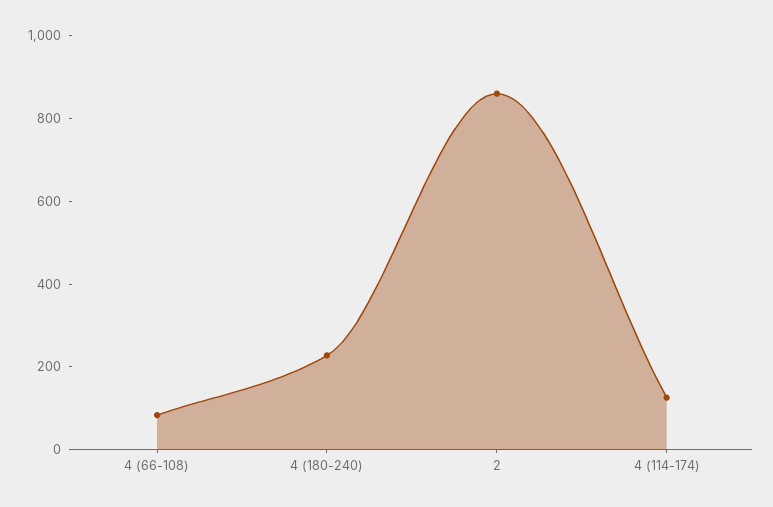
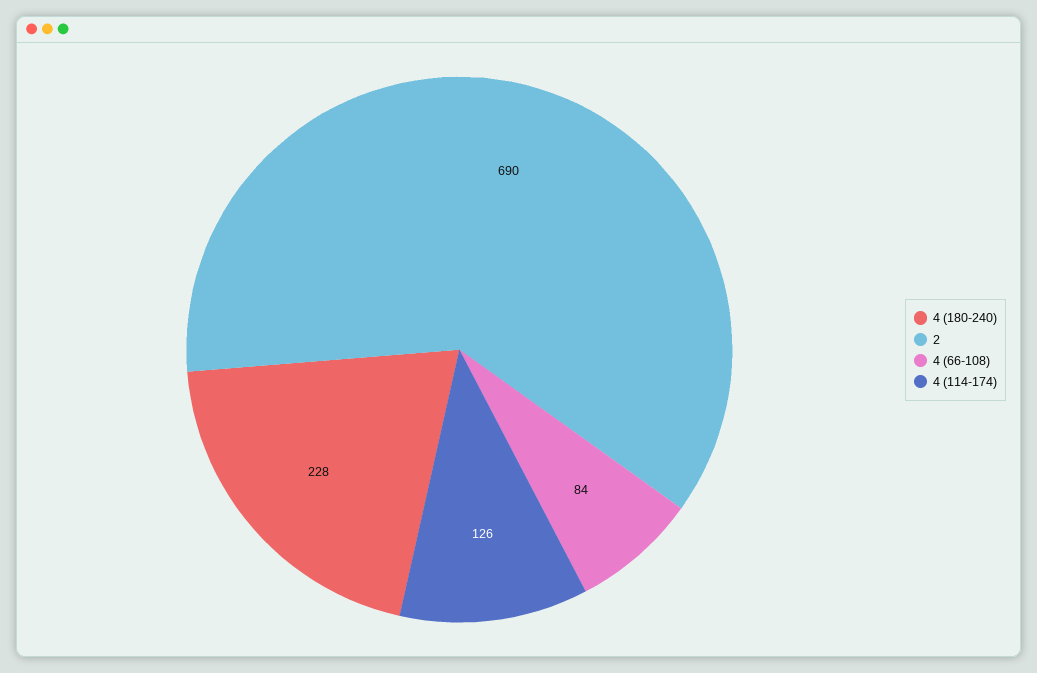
2: 850 -> 690

